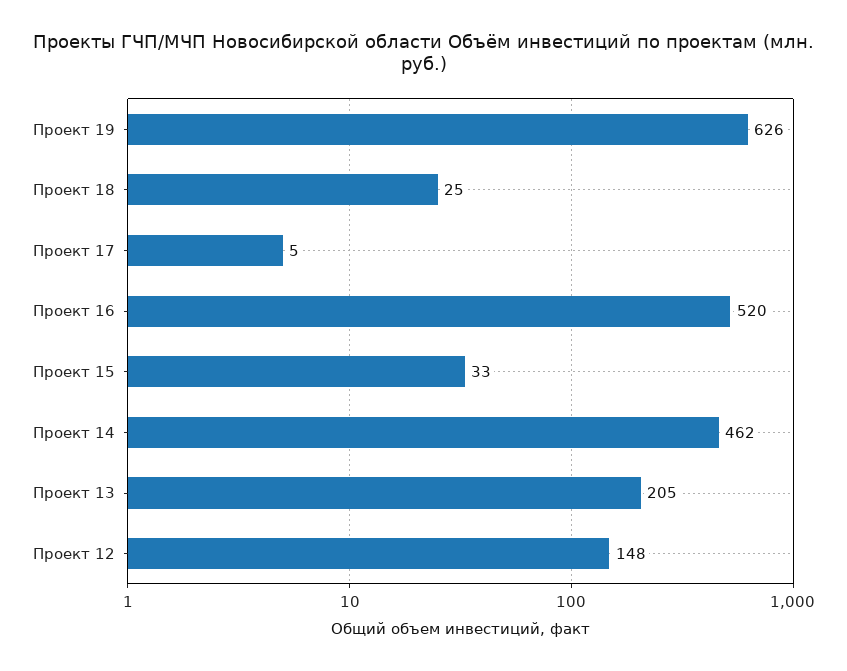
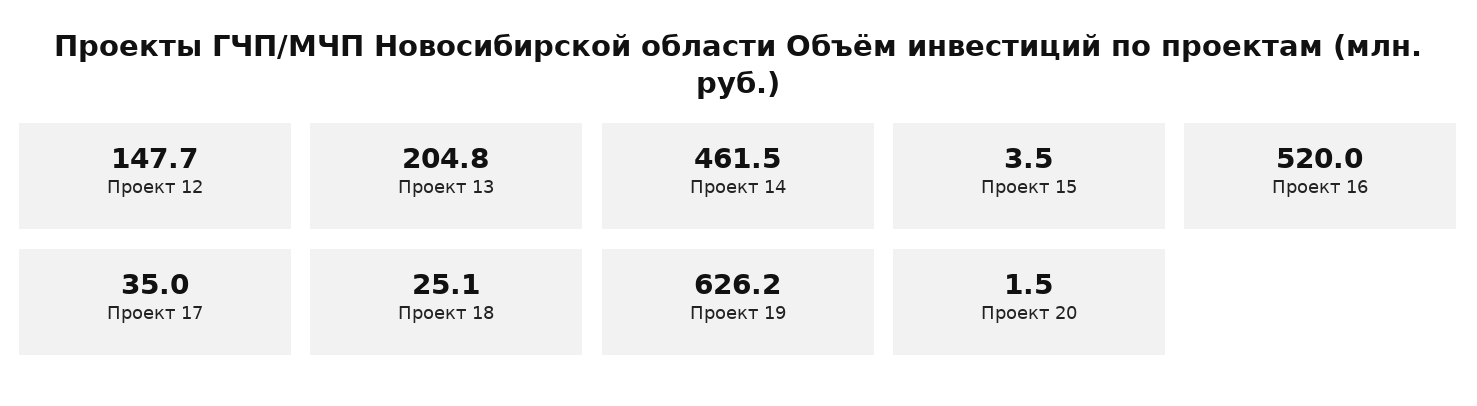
Проект 17: 5 -> 35
Проект 15: 33 -> 3.5
Проект 20: none -> 1.5

